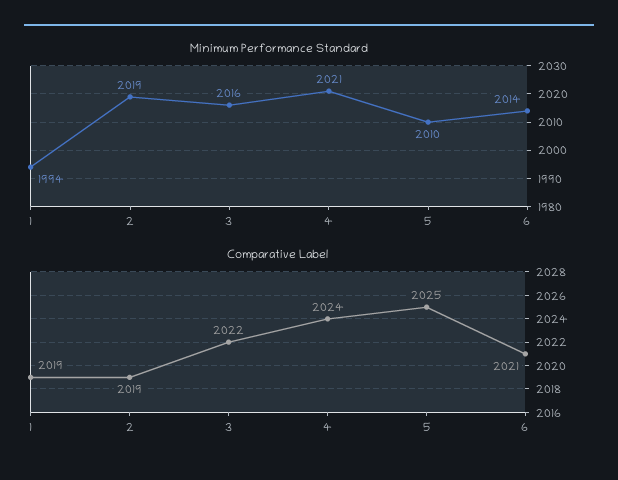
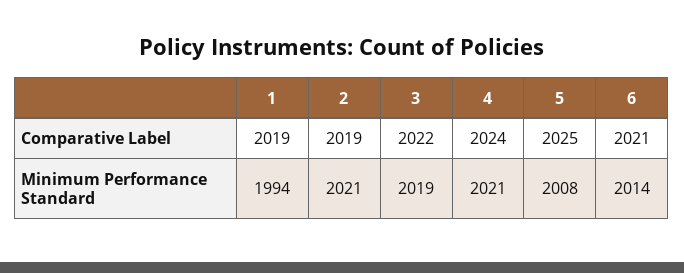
Minimum Performance Standard, 2: 2019 -> 2021
Minimum Performance Standard, 3: 2016 -> 2019
Minimum Performance Standard, 5: 2010 -> 2008

